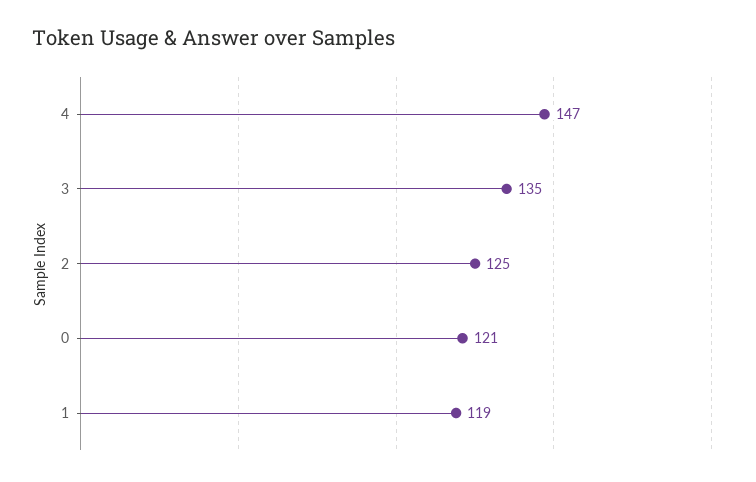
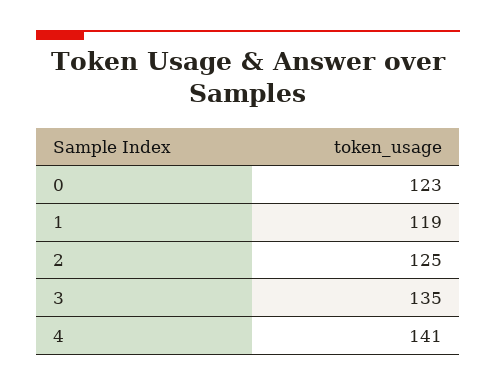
4: 147 -> 141
0: 121 -> 123

